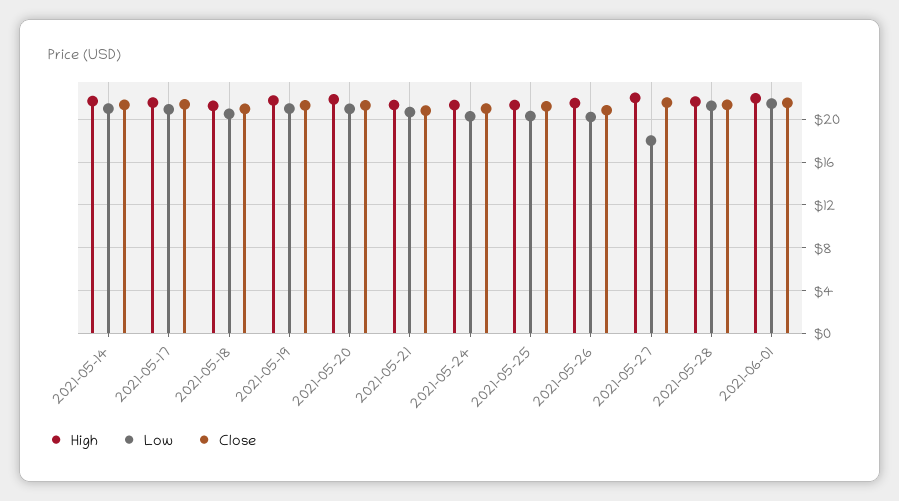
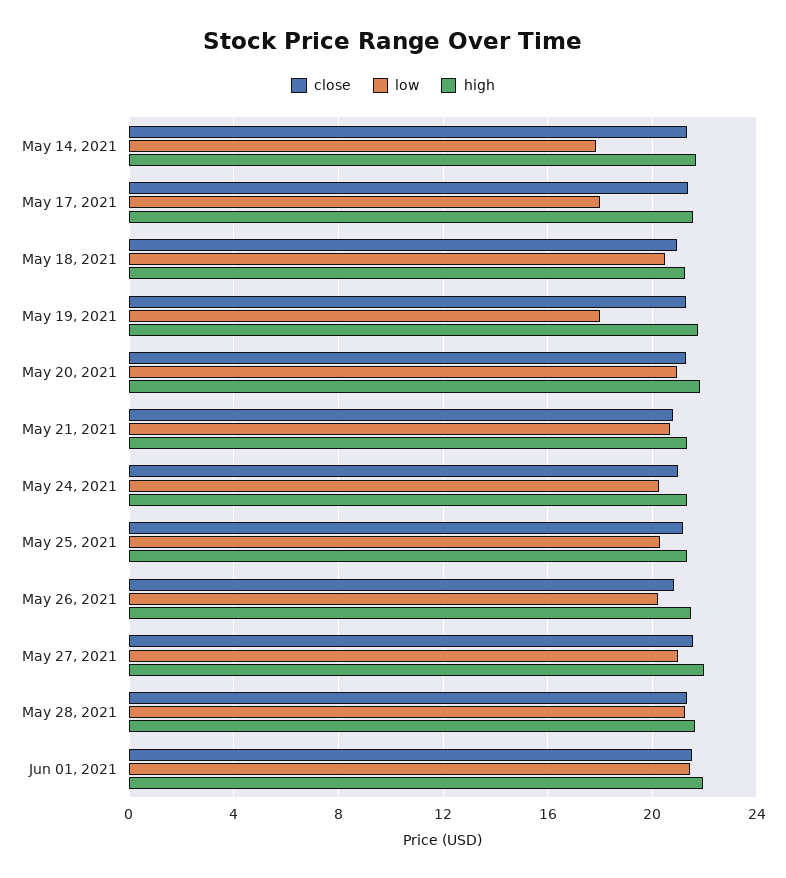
Low, 2021-05-14: 21 -> 18
Low, 2021-05-17: 21 -> 18
Low, 2021-05-19: 21 -> 18
Low, 2021-05-27: 18 -> 21

